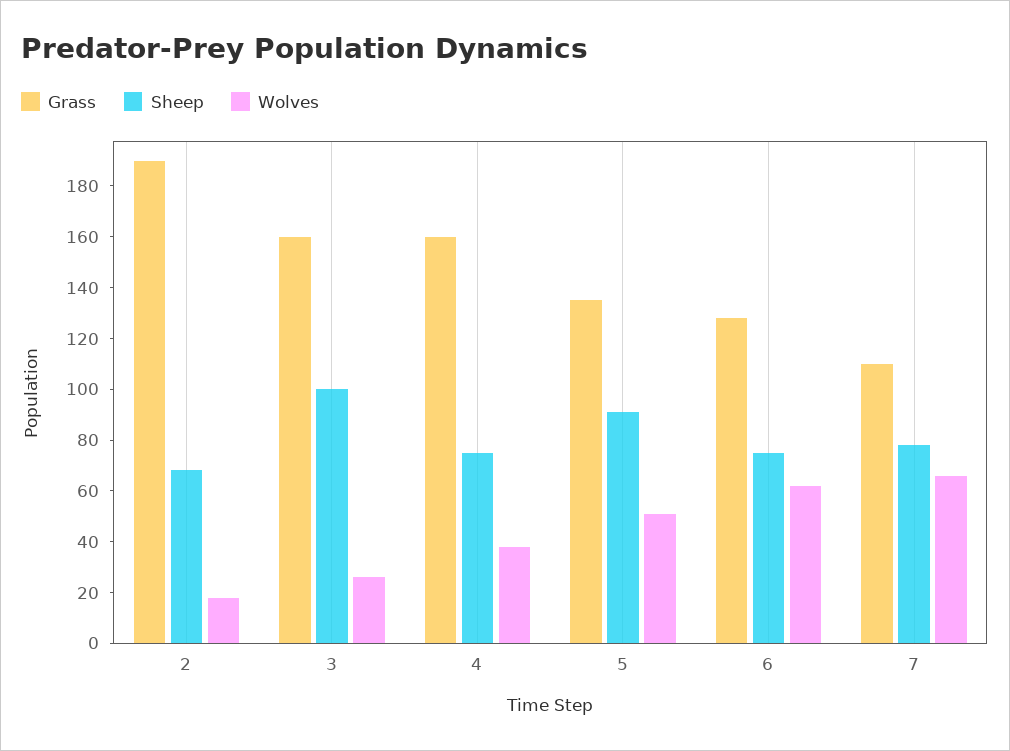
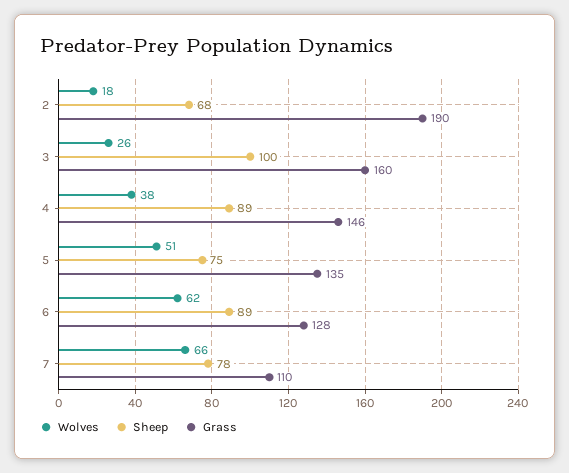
Grass, 4: 160 -> 146
Sheep, 4: 75 -> 89
Sheep, 5: 90 -> 75
Sheep, 6: 75 -> 89

